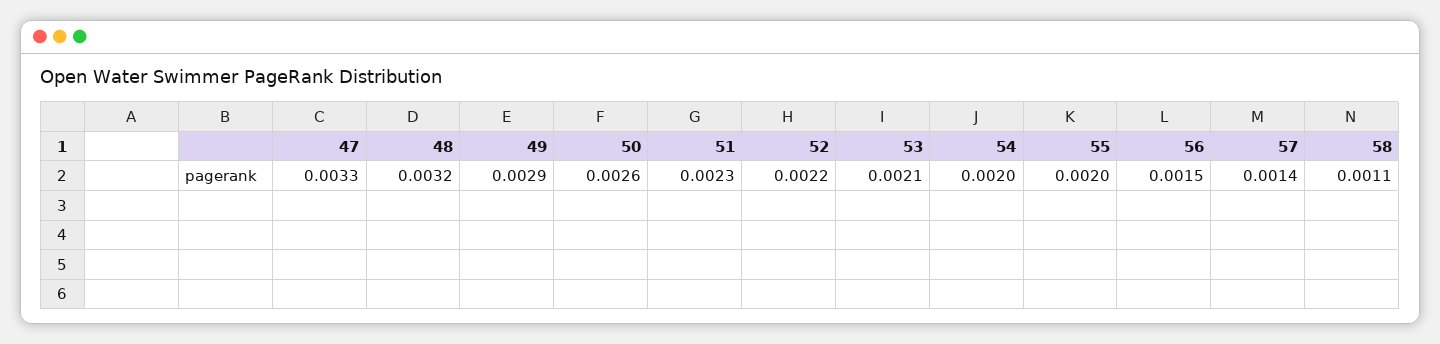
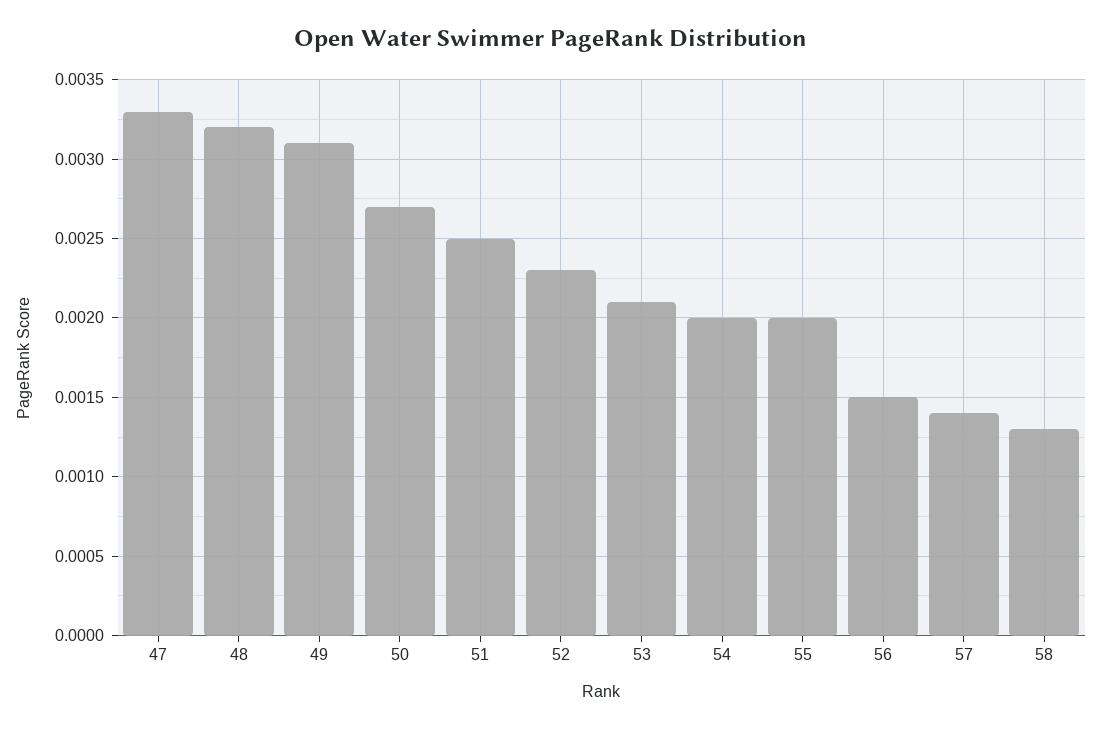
49: 0.0029 -> 0.0031
50: 0.0026 -> 0.0027
51: 0.0023 -> 0.0025
52: 0.0022 -> 0.0023
58: 0.0011 -> 0.0013

